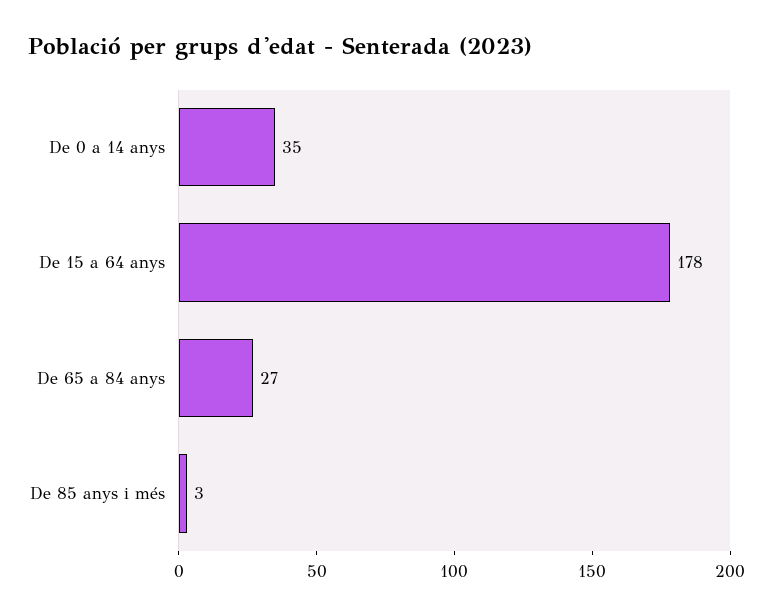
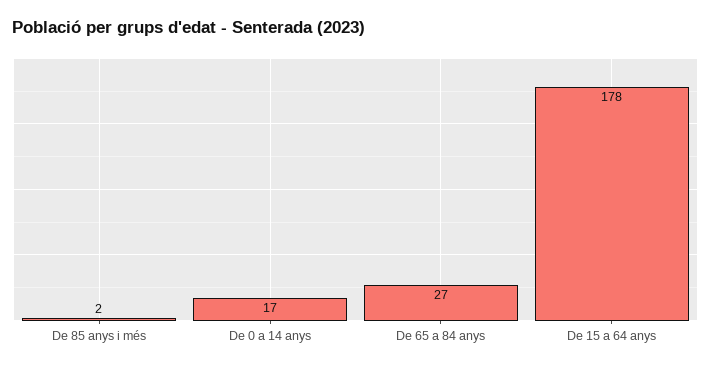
De 0 a 14 anys: 35 -> 17
De 85 anys i més: 3 -> 2

